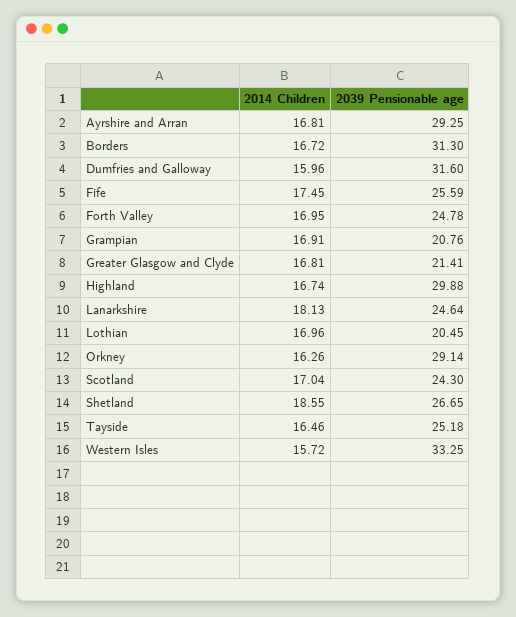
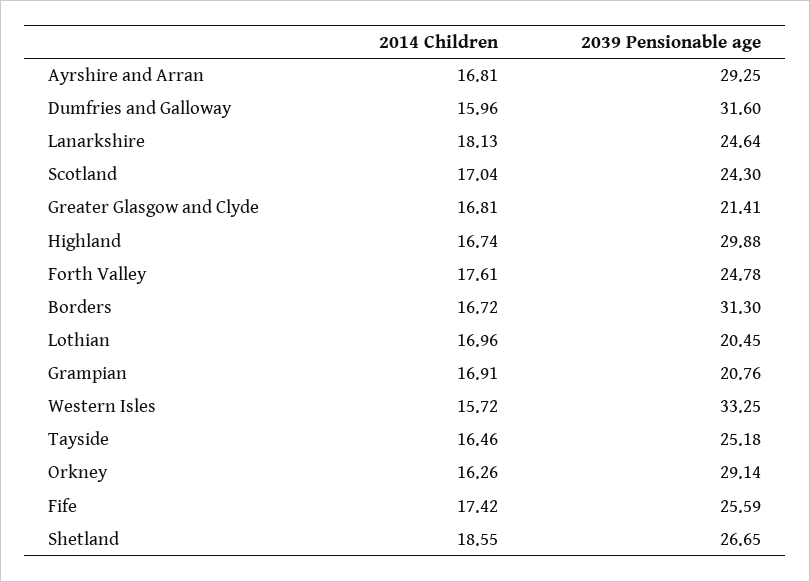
2014 Children, Fife: 17.45 -> 17.42
2014 Children, Forth Valley: 16.95 -> 17.61

